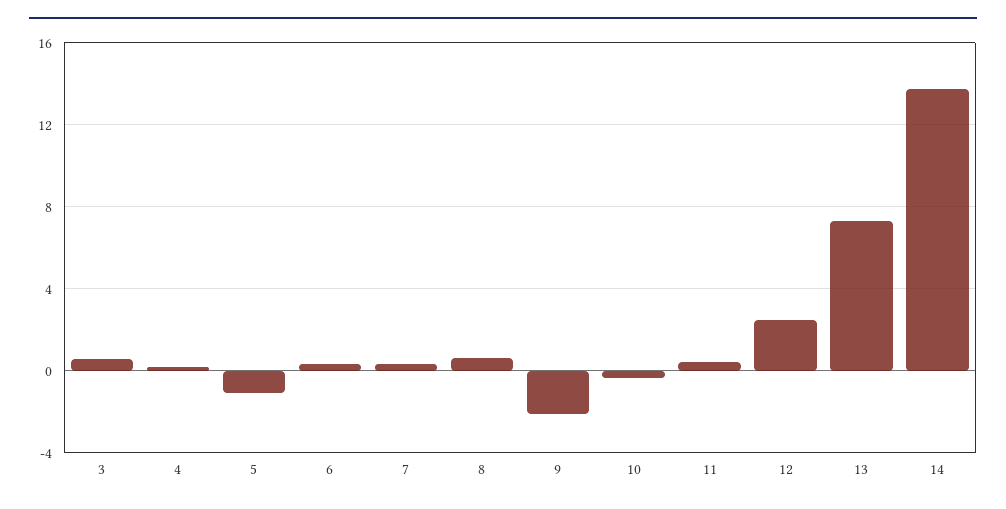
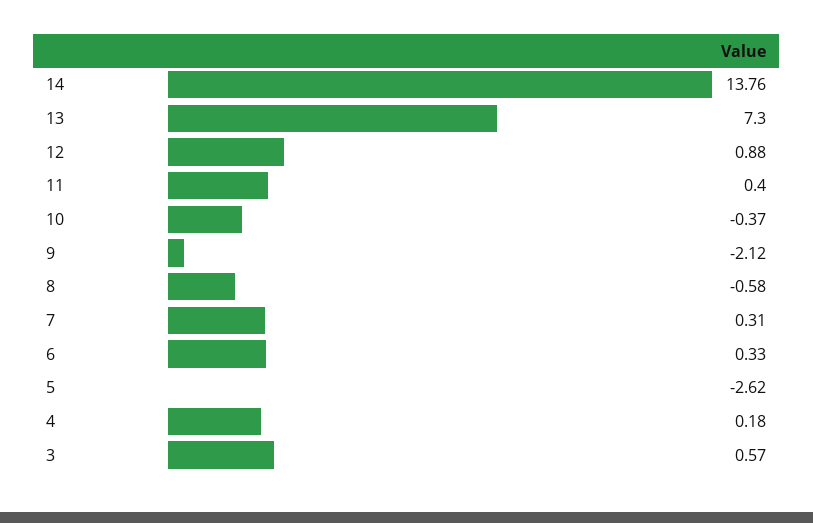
5: -1 -> -2.62
8: 0.5 -> -0.58
12: 2.5 -> 0.88

